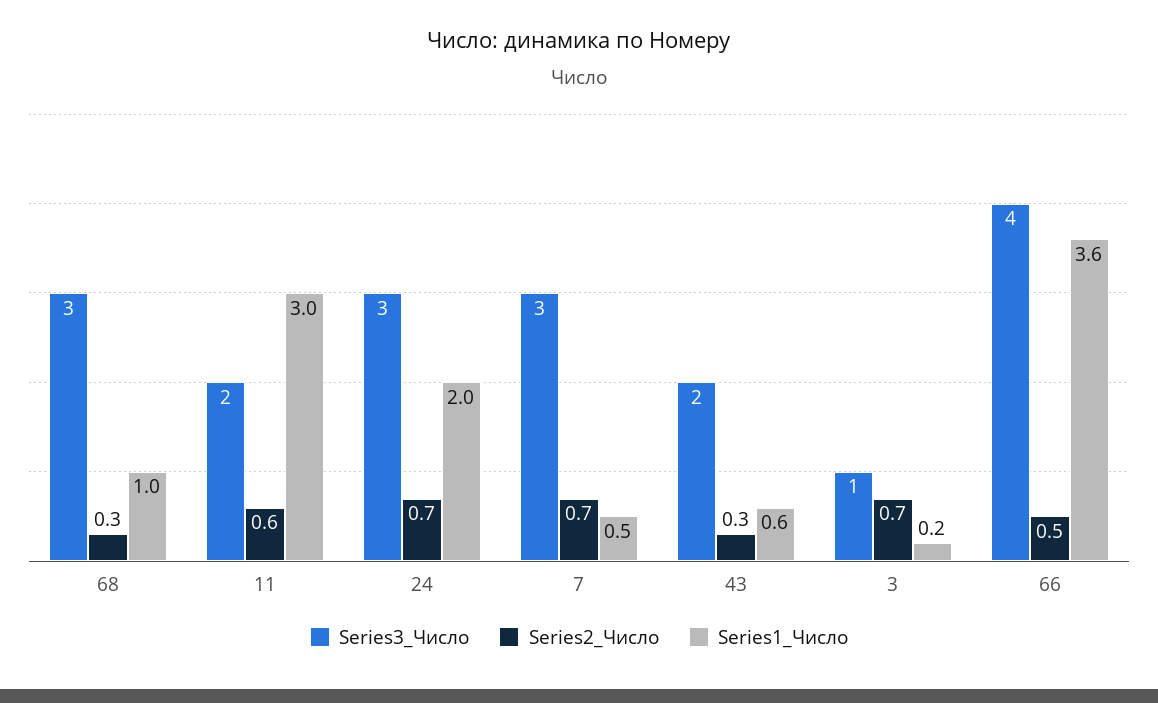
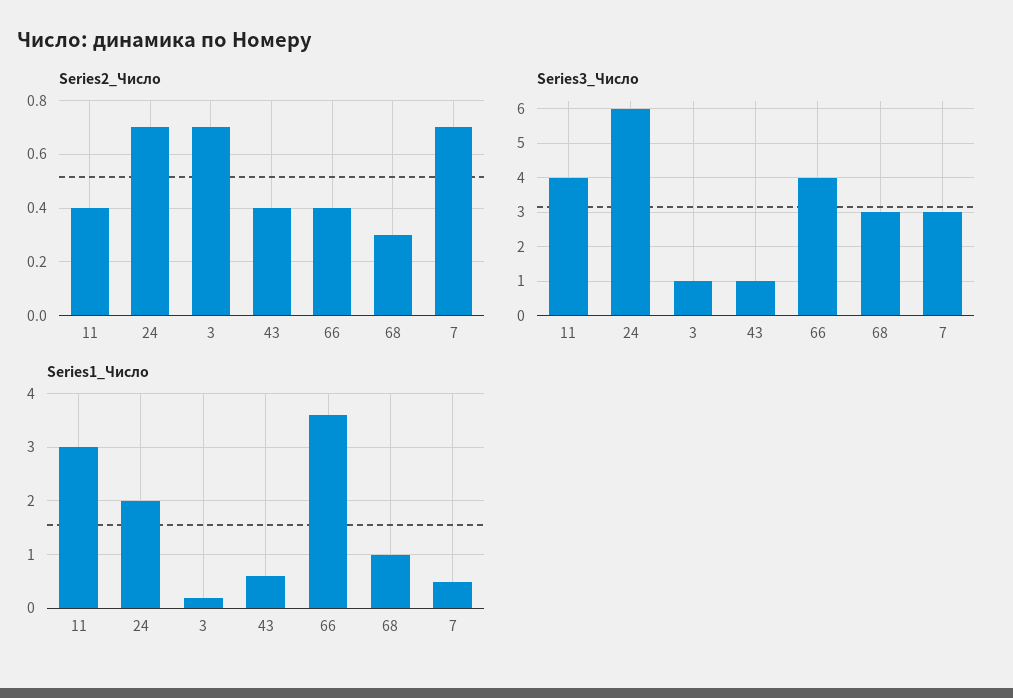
Series3_Число, 11: 2 -> 4
Series2_Число, 11: 0.6 -> 0.4
Series3_Число, 24: 3 -> 6
Series3_Число, 43: 2 -> 1
Series2_Число, 43: 0.3 -> 0.4
Series2_Число, 66: 0.5 -> 0.4

